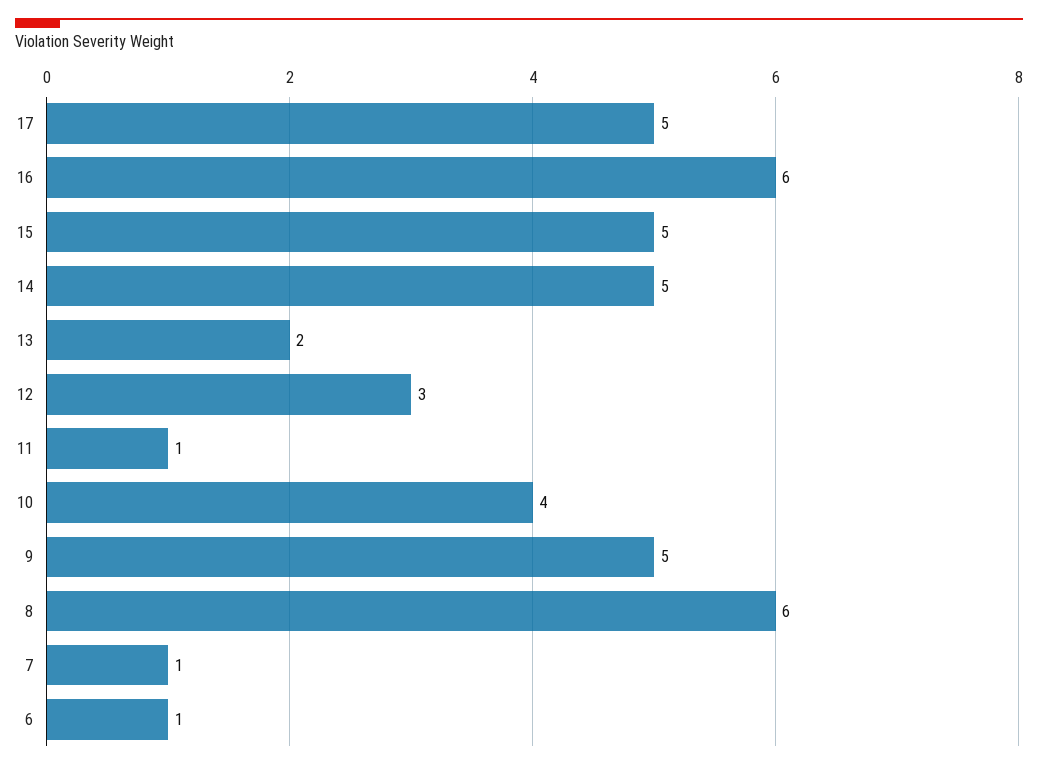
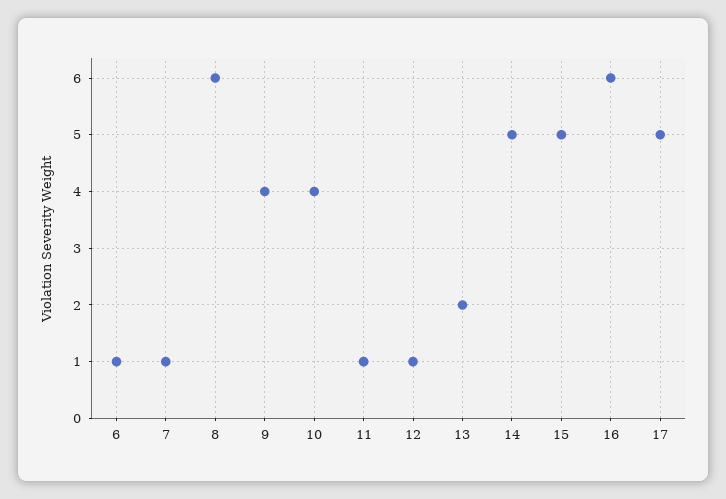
12: 3 -> 1
9: 5 -> 4

